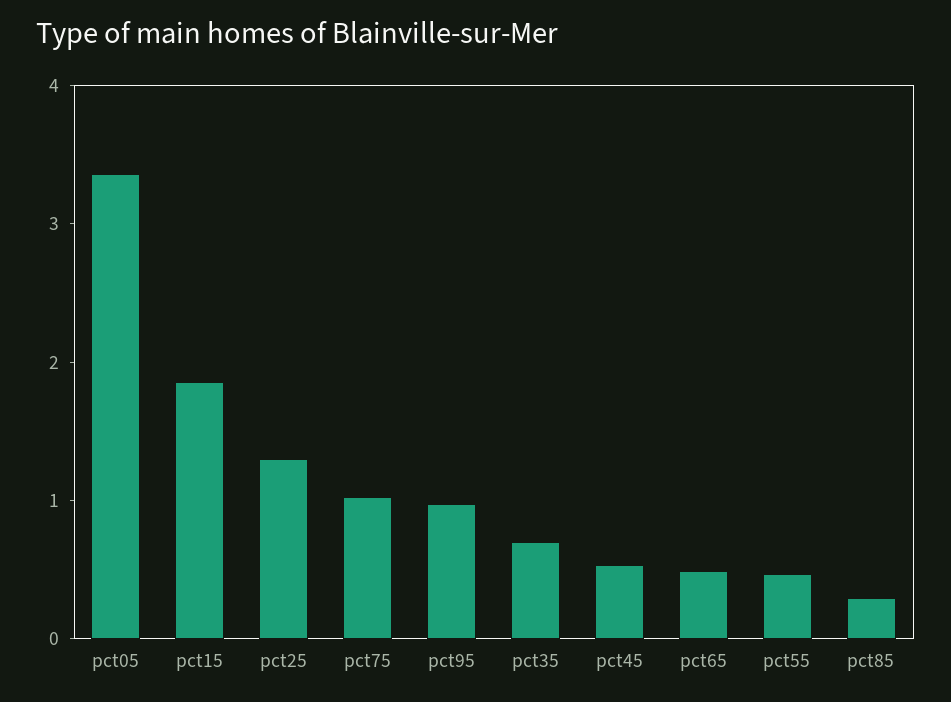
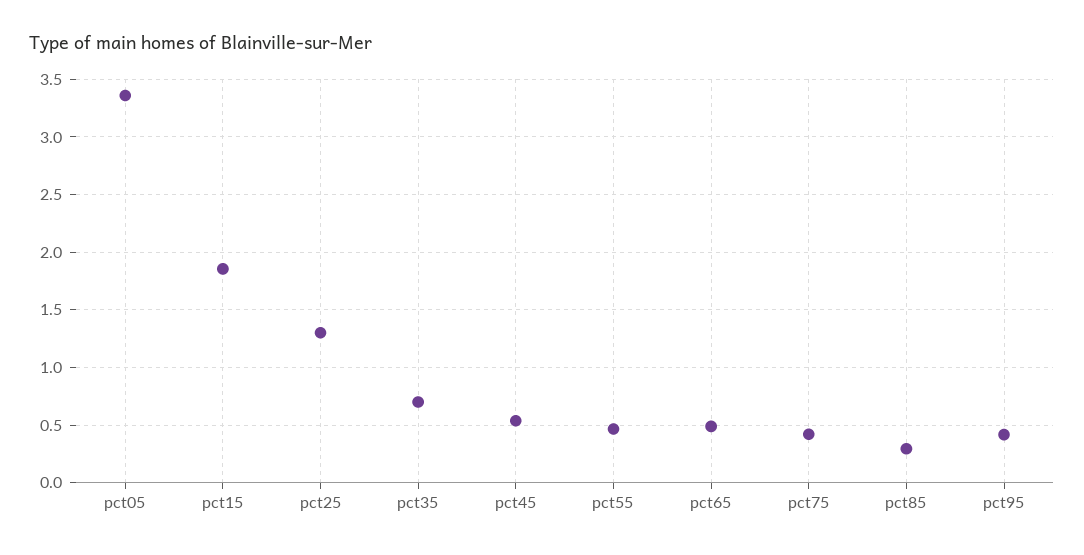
pct75: 1 -> 0.4
pct95: 1 -> 0.4

